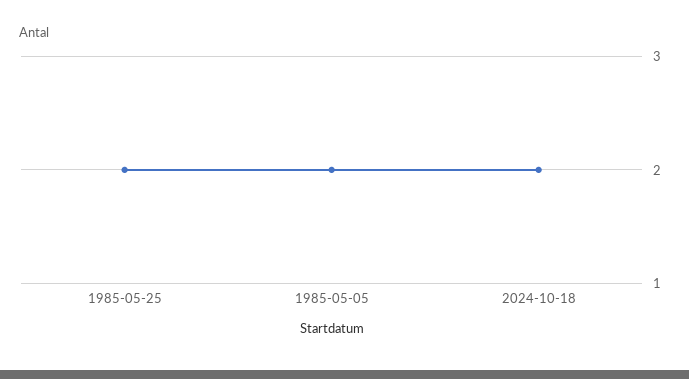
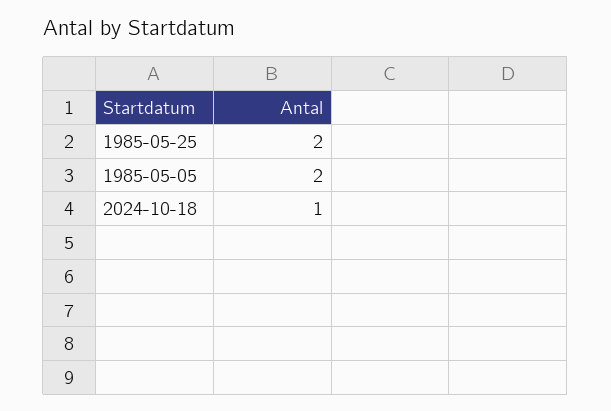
2024-10-18: 2 -> 1

